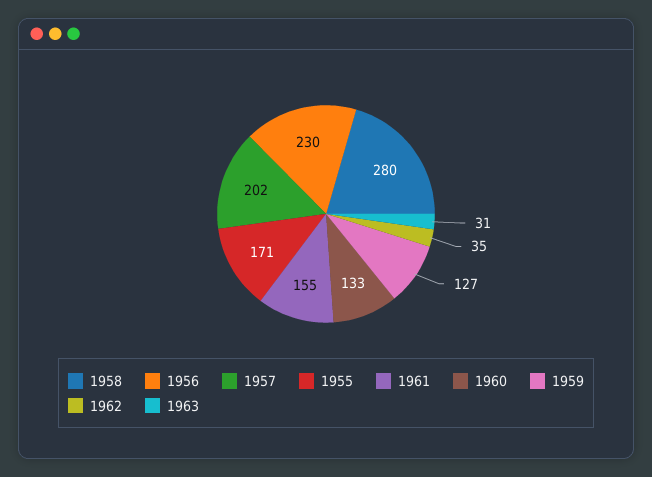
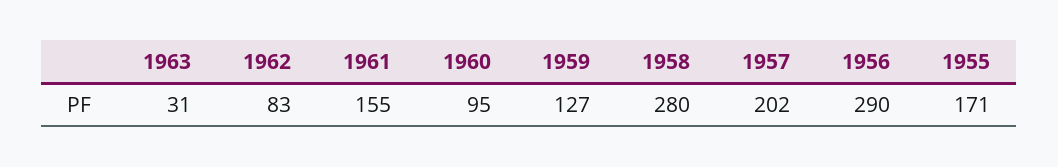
1956: 230 -> 290
1960: 133 -> 95
1962: 35 -> 83

